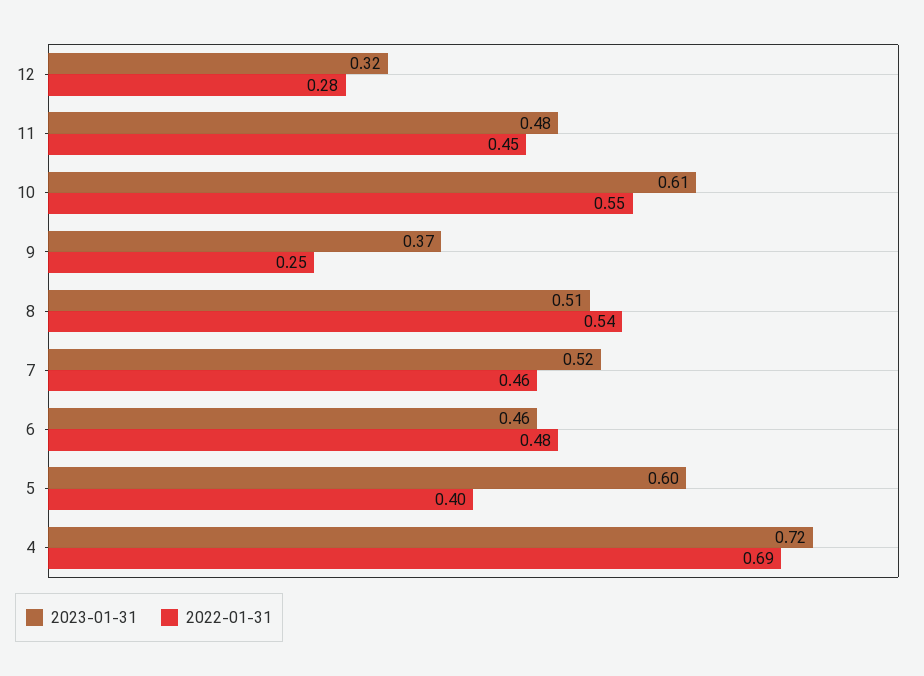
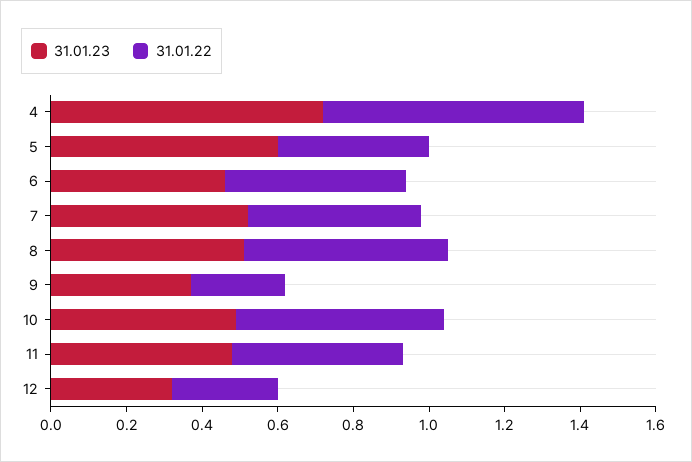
2023-01-31, 10: 0.61 -> 0.5

